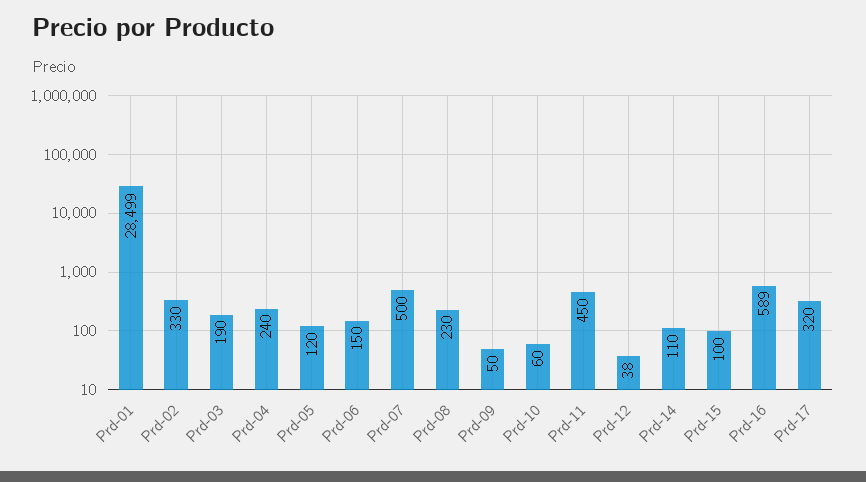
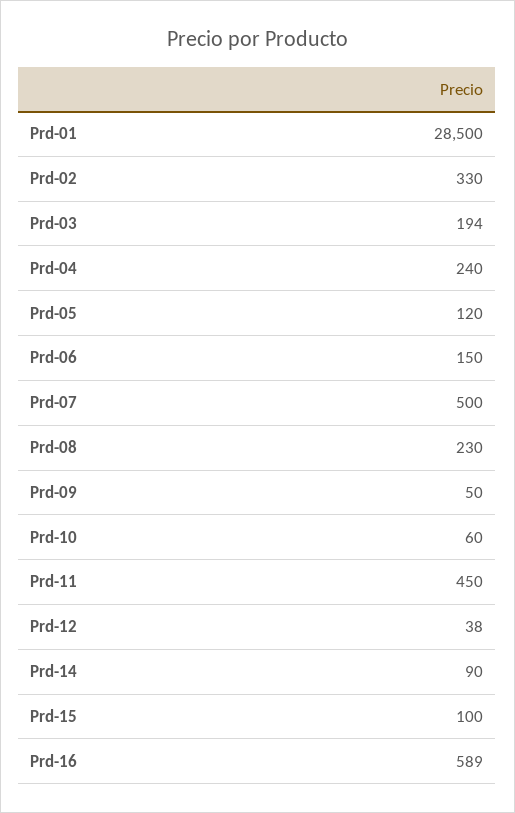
Prd-01: 28499 -> 28500
Prd-03: 190 -> 194
Prd-14: 110 -> 90
Prd-17: 320 -> none

